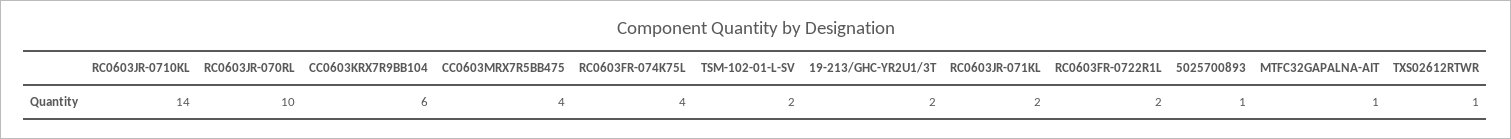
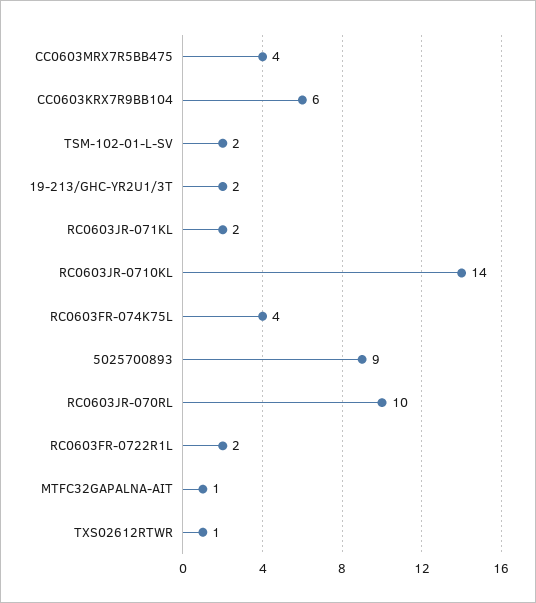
5025700893: 1 -> 9

